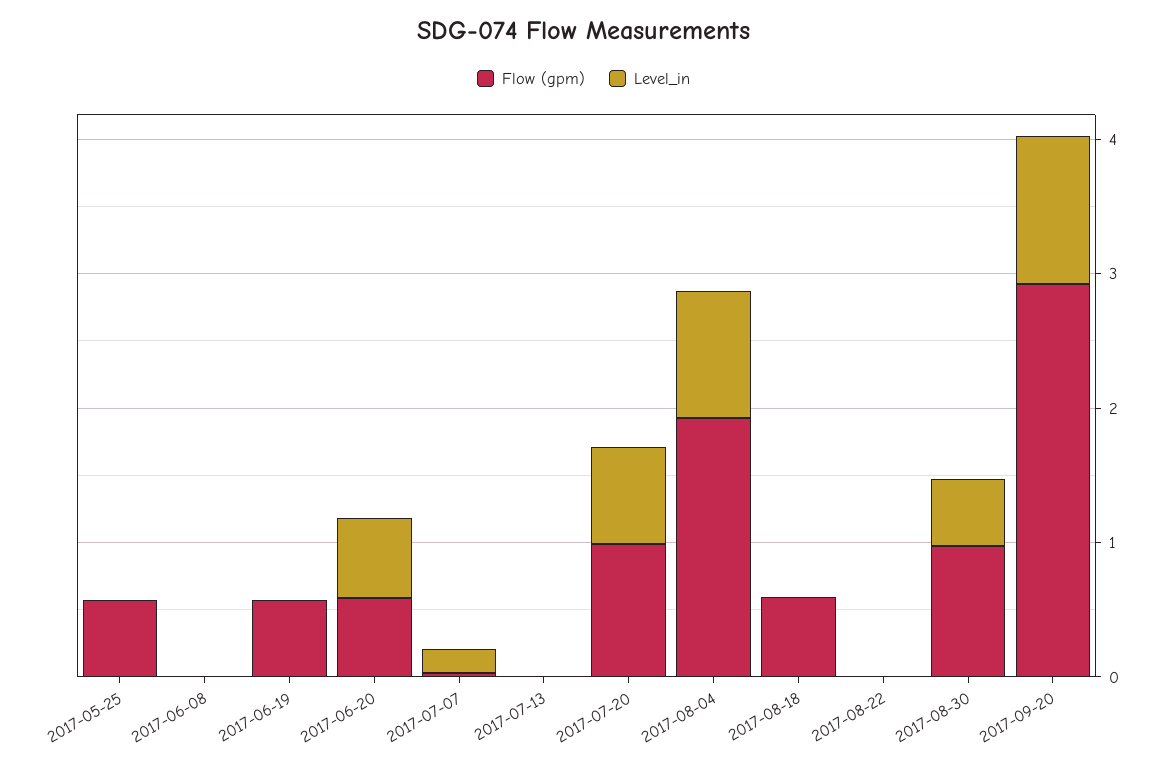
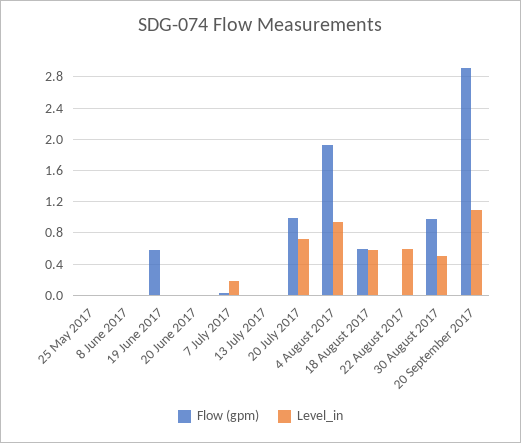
Flow (gpm), 2017-05-25: 0.6 -> 0
Flow (gpm), 2017-06-20: 0.6 -> 0
Level_in, 2017-06-20: 0.6 -> 0
Level_in, 2017-08-18: 0 -> 0.6
Level_in, 2017-08-22: 0 -> 0.6

